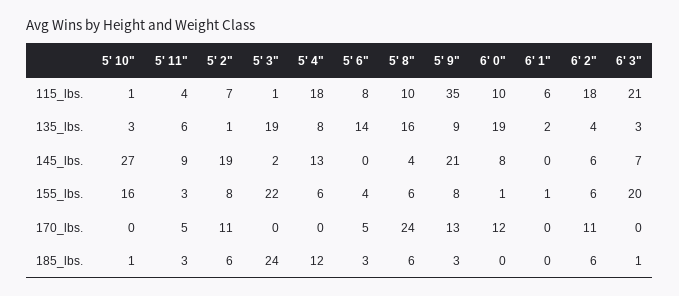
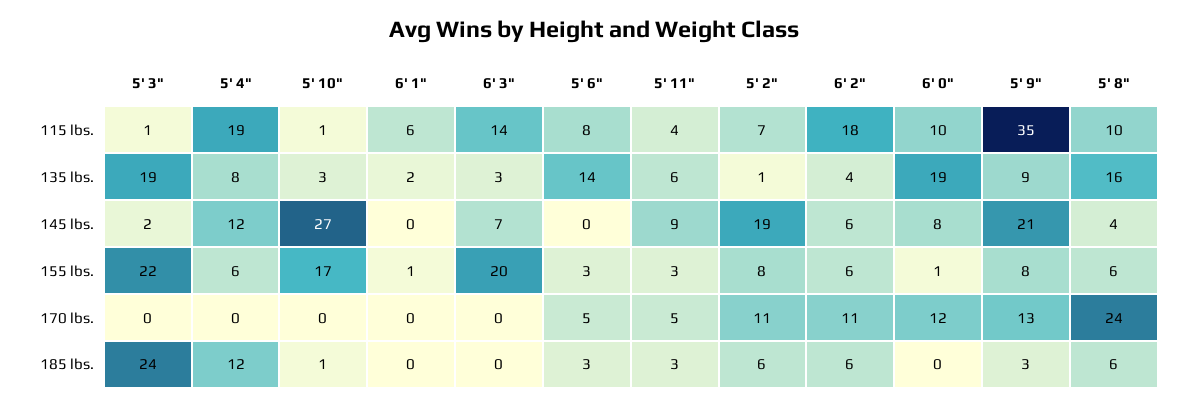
5' 4", 115_lbs.: 18 -> 19
6' 3", 115_lbs.: 21 -> 14
5' 4", 145_lbs.: 13 -> 12
5' 10", 155_lbs.: 16 -> 17
5' 6", 155_lbs.: 4 -> 3
6' 3", 185_lbs.: 1 -> 0

